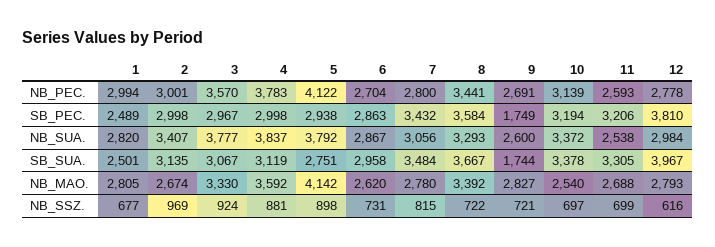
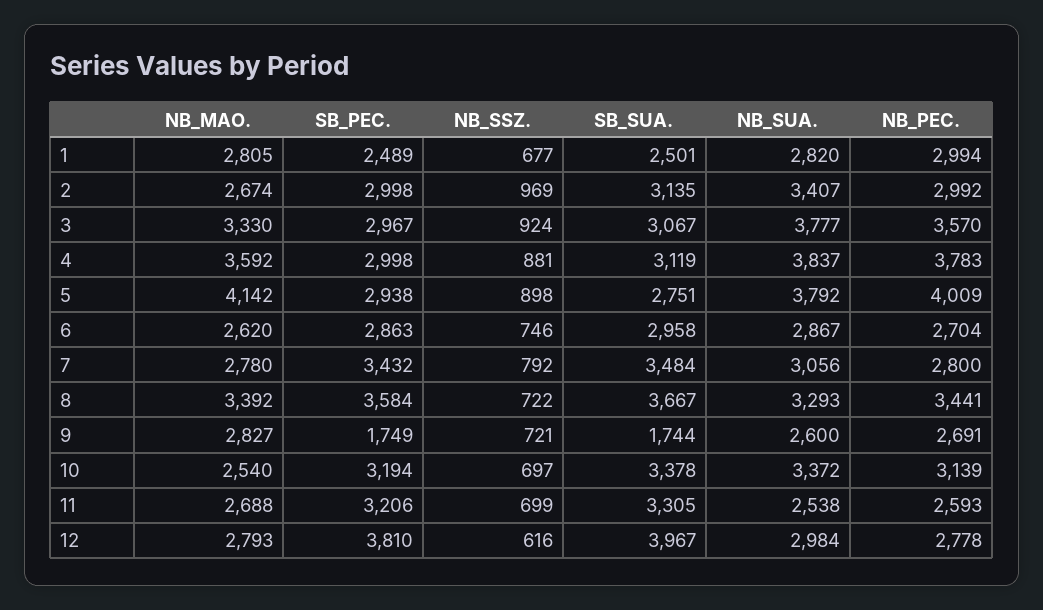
2, NB_PEC.: 3001 -> 2992
5, NB_PEC.: 4122 -> 4009
6, NB_SSZ.: 731 -> 746
7, NB_SSZ.: 815 -> 792

